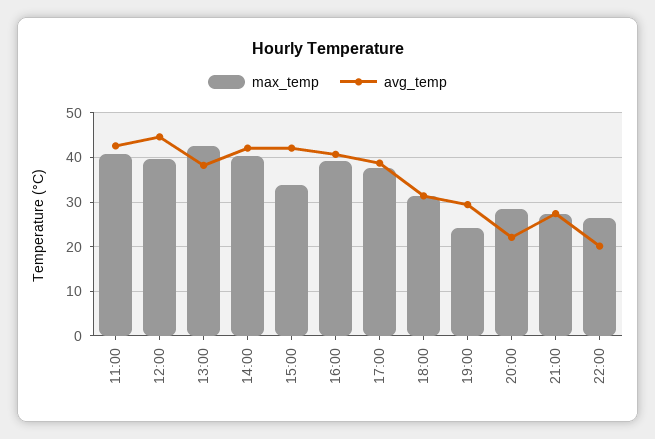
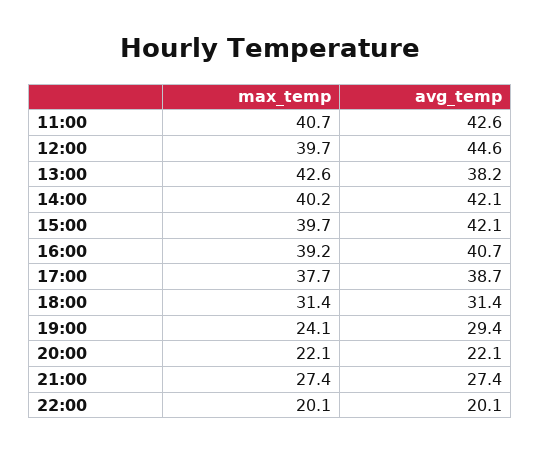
max_temp, 15:00: 34 -> 39.7
max_temp, 20:00: 28 -> 22.1
max_temp, 22:00: 26 -> 20.1

